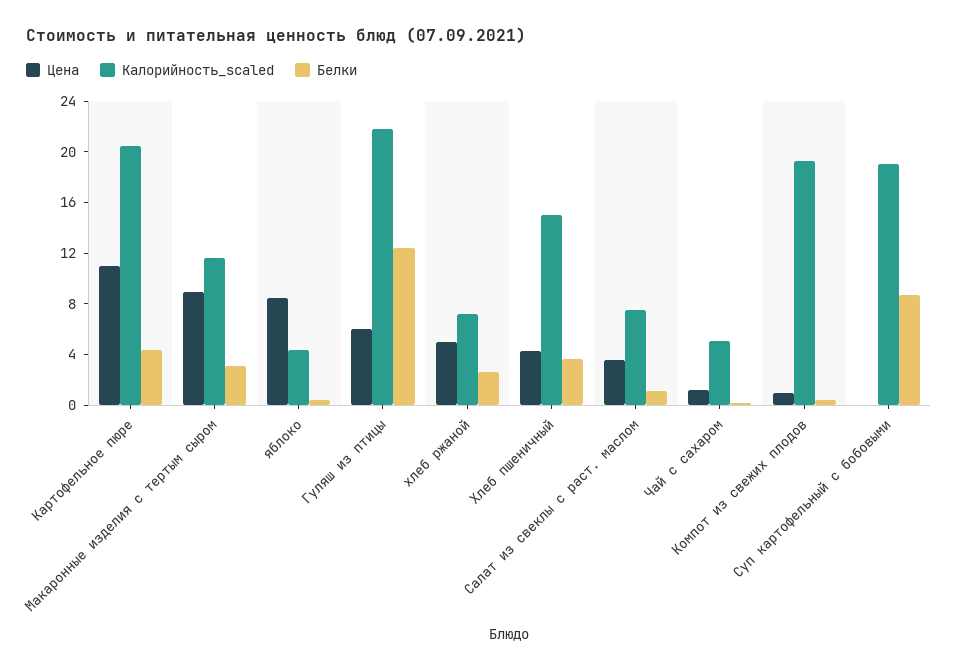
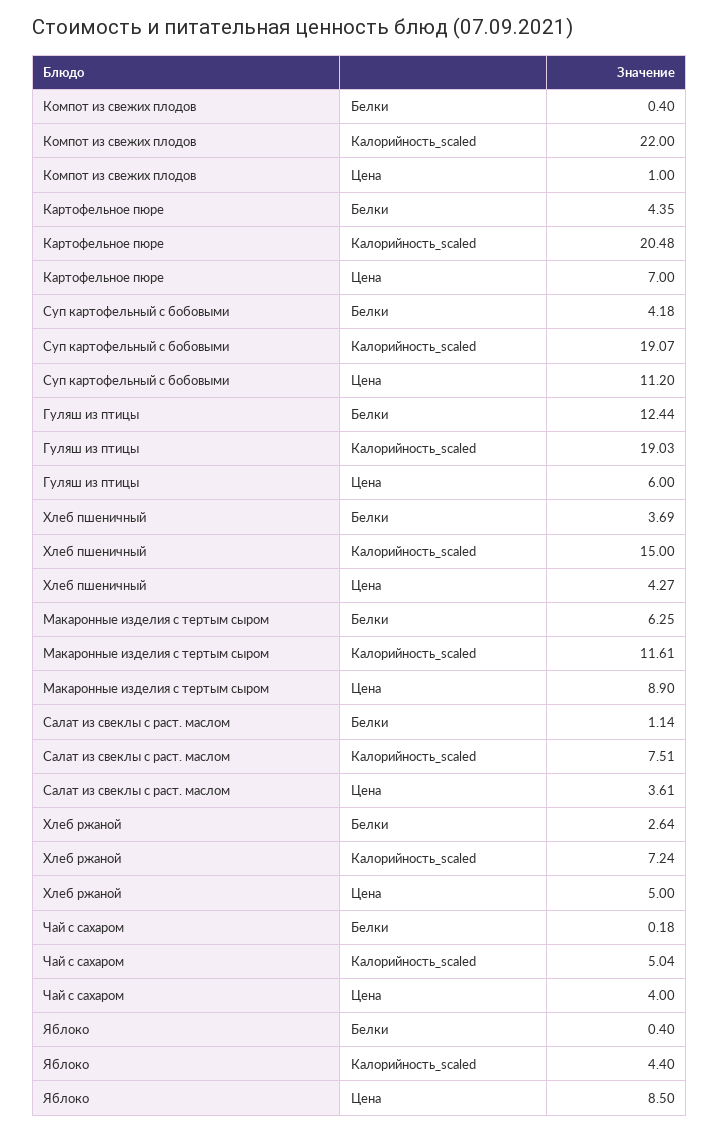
Цена, Картофельное пюре: 11 -> 7
Белки, Макаронные изделия с тертым сыром: 3 -> 6.25
Калорийность_scaled, Гуляш из птицы: 22 -> 19.03
Цена, Чай с сахаром: 1 -> 4
Калорийность_scaled, Компот из свежих плодов: 19 -> 22
Цена, Суп картофельный с бобовыми: 0 -> 11.2
Белки, Суп картофельный с бобовыми: 9 -> 4.18

